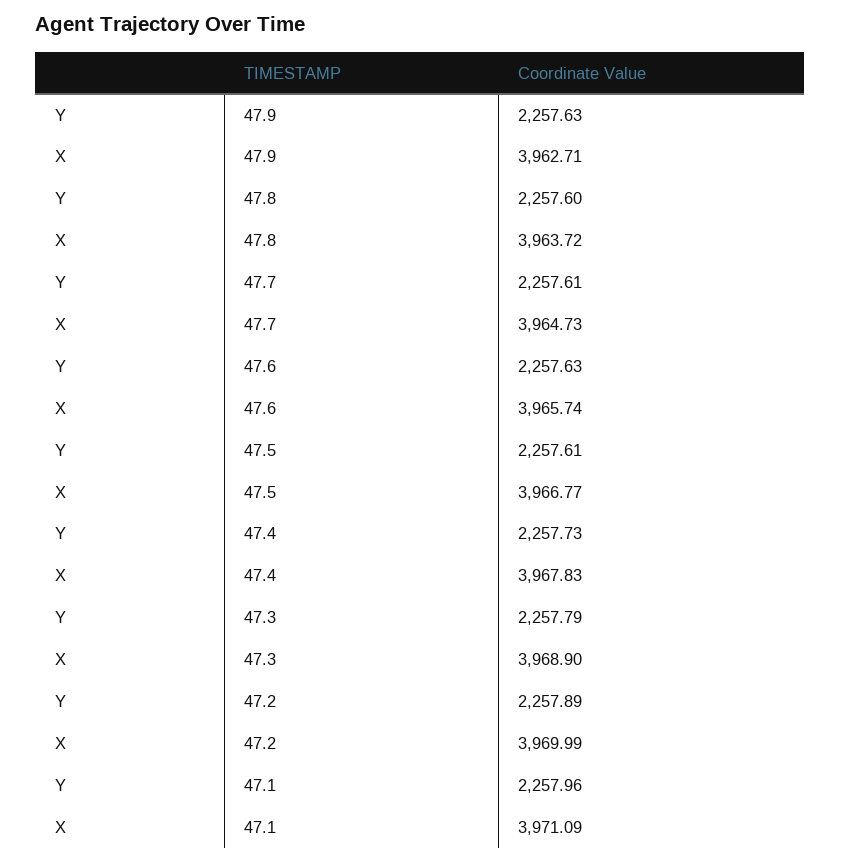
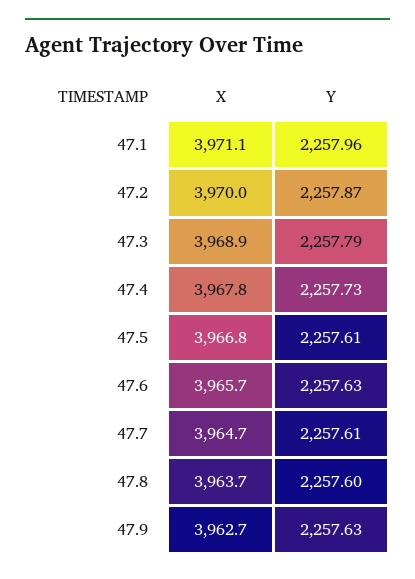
Y, 47.2: 2257.89 -> 2257.87

